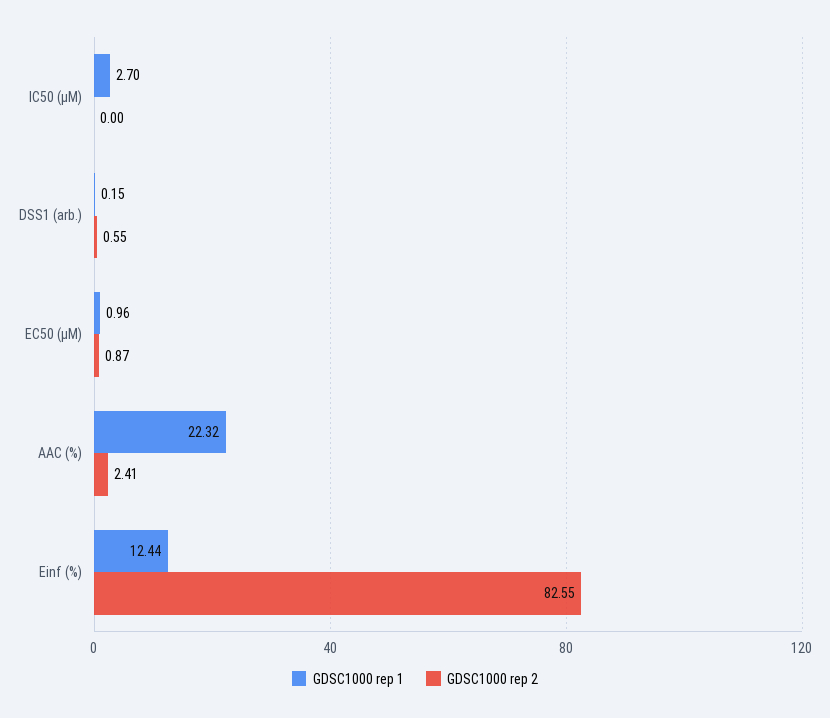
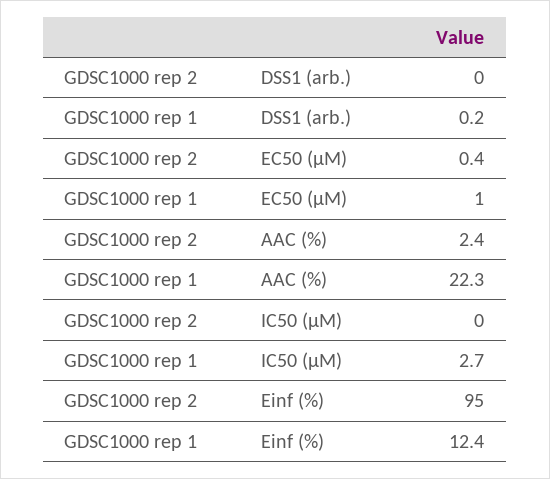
GDSC1000 rep 2, DSS1 (arb.): 0.55 -> 0
GDSC1000 rep 2, EC50 (µM): 0.87 -> 0.4
GDSC1000 rep 2, Einf (%): 82.55 -> 95

